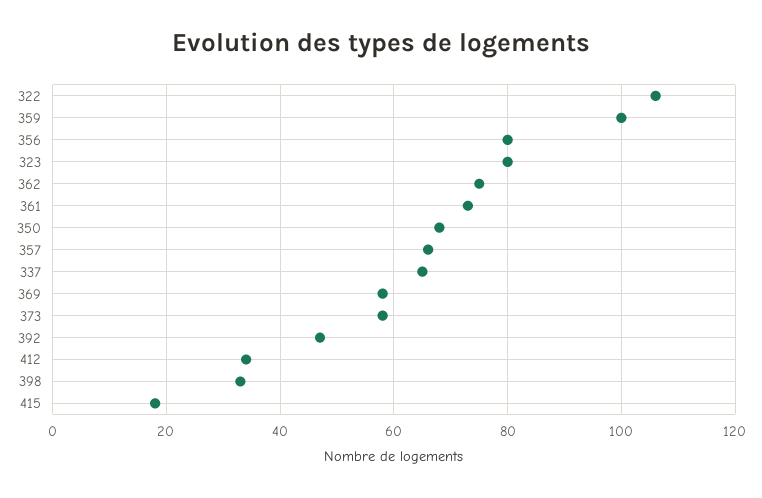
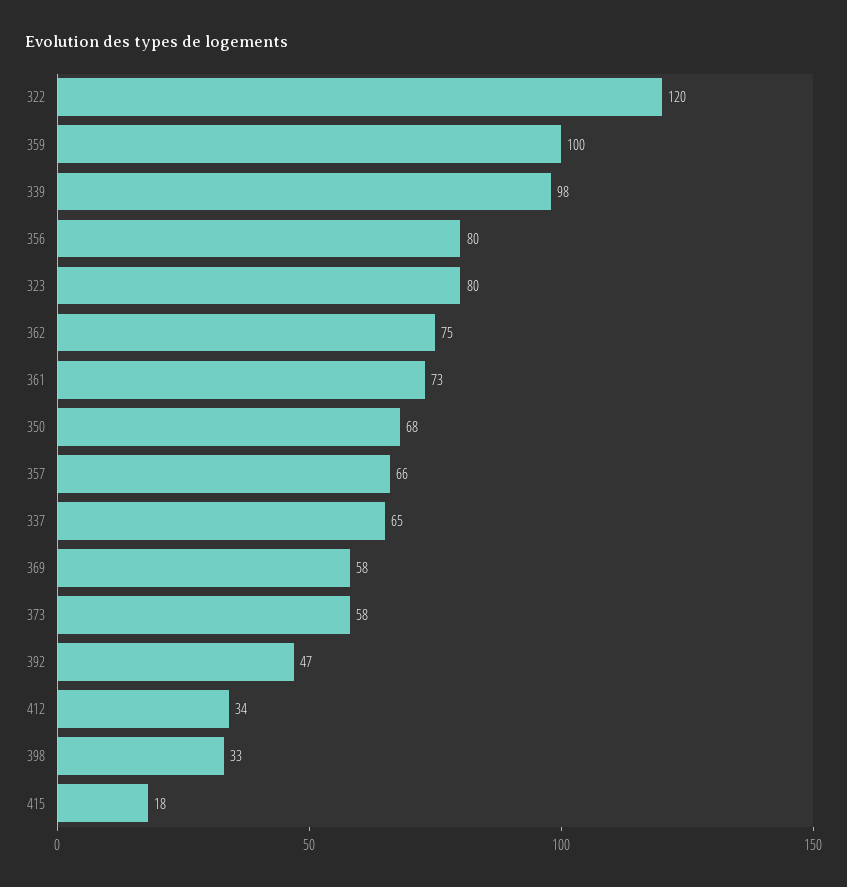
322: 105 -> 120
339: none -> 98

